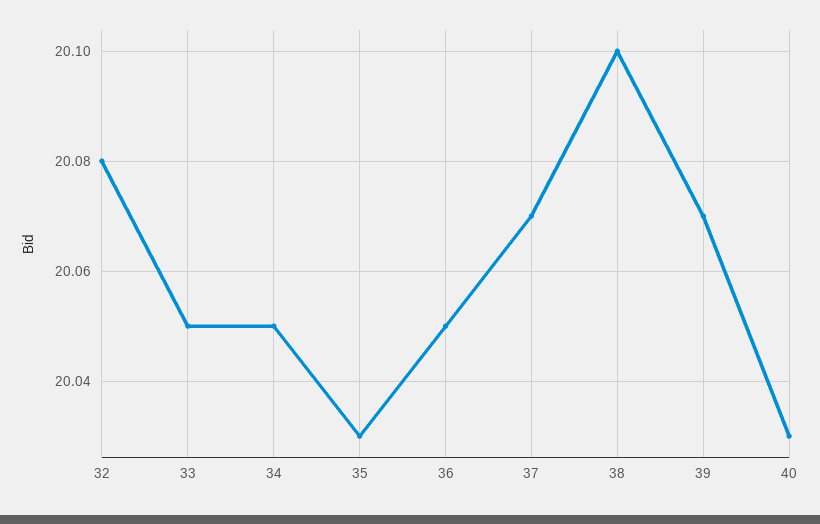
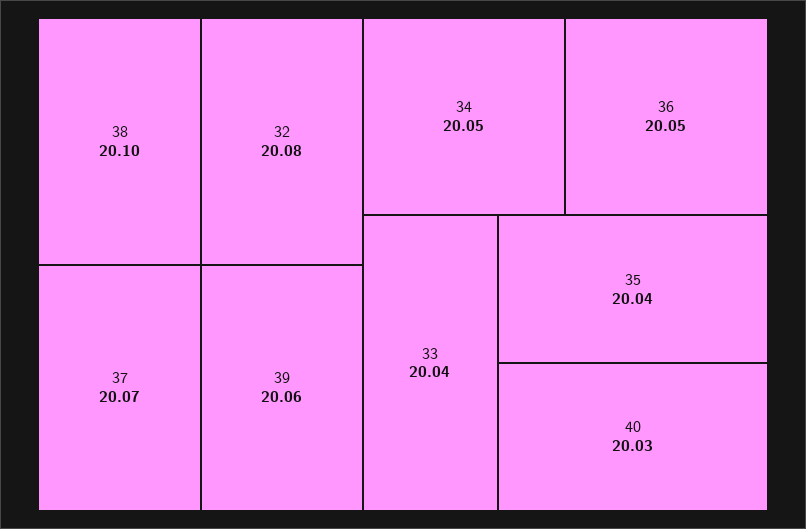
33: 20.05 -> 20.04
35: 20.03 -> 20.04
39: 20.07 -> 20.06

